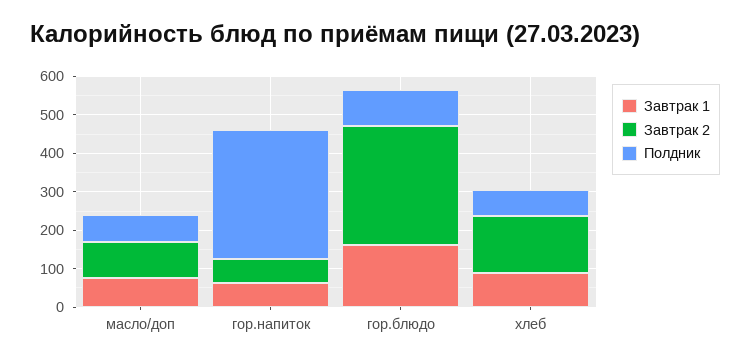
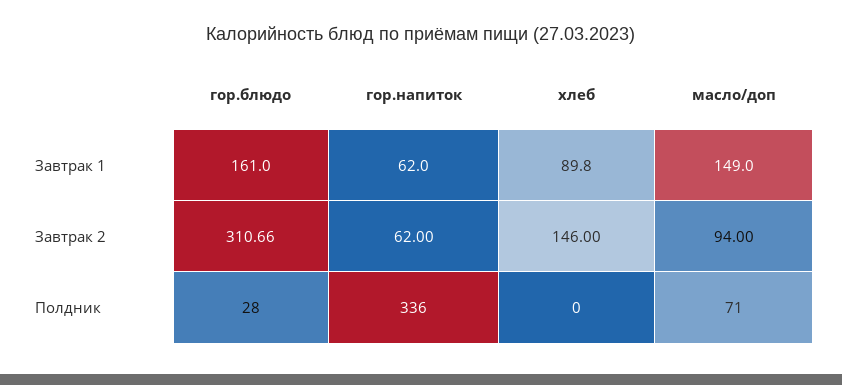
Завтрак 1, масло/доп: 75 -> 149
Полдник, гор.блюдо: 100 -> 28
Полдник, хлеб: 75 -> 0

